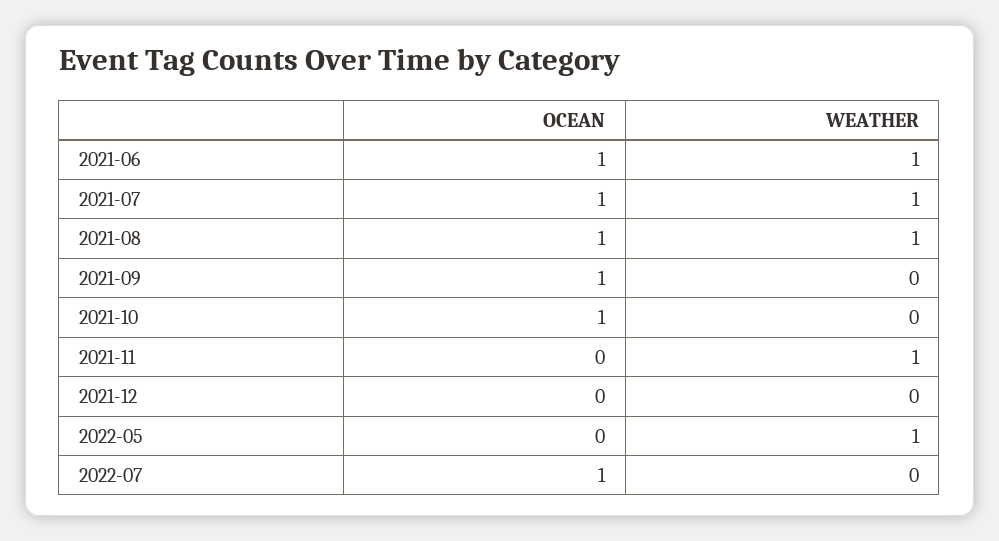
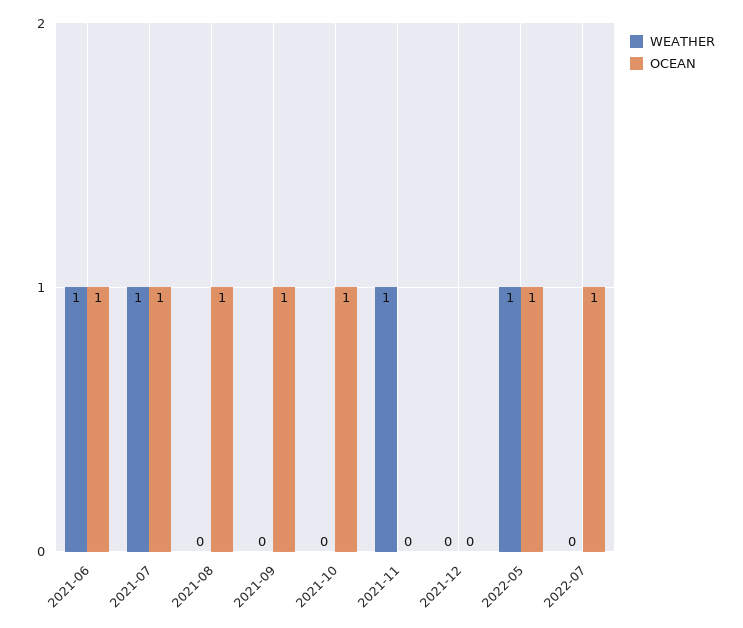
WEATHER, 2021-08: 1 -> 0
OCEAN, 2022-05: 0 -> 1

